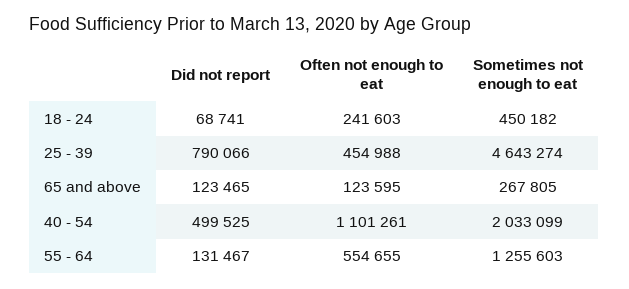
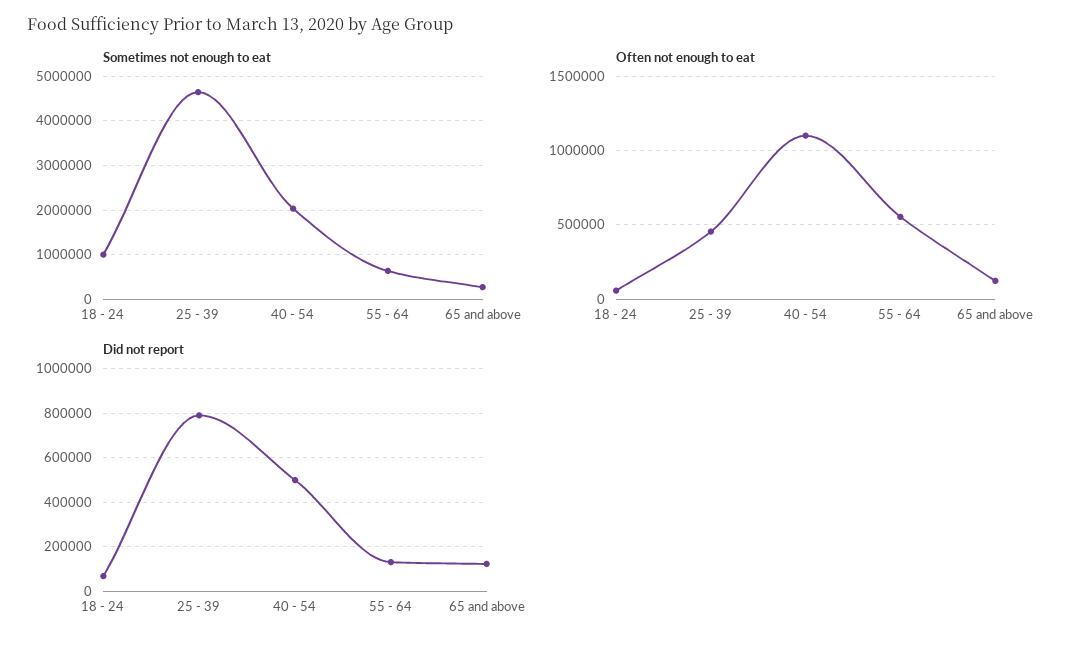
Often not enough to eat, 18 - 24: 241603 -> 50000
Sometimes not enough to eat, 18 - 24: 450182 -> 1000000
Sometimes not enough to eat, 55 - 64: 1255603 -> 600000

